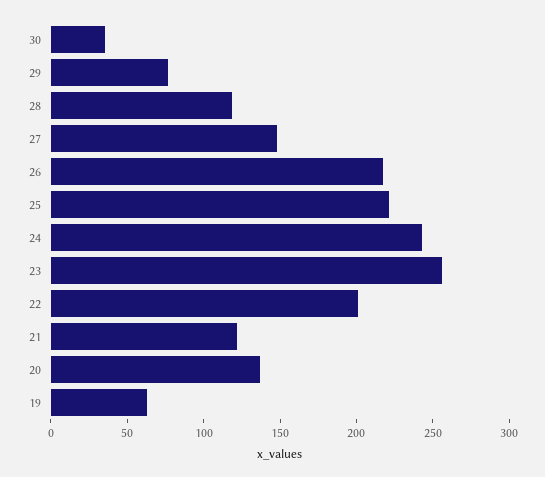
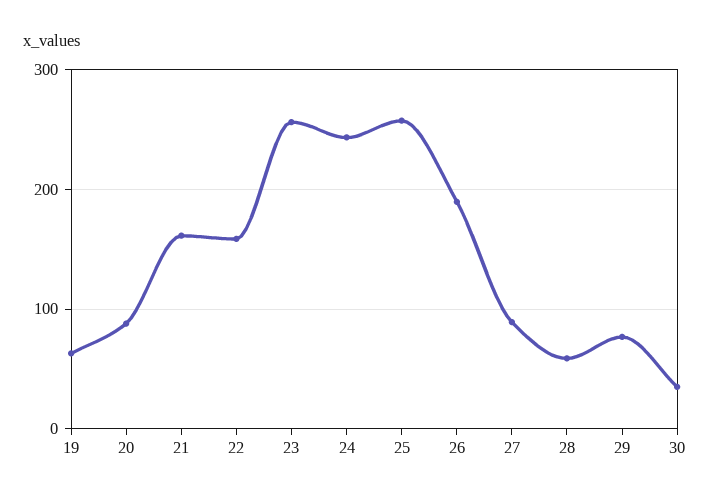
28: 120 -> 60
27: 150 -> 90
26: 220 -> 190
25: 220 -> 260
22: 200 -> 160
21: 120 -> 160
20: 140 -> 90

